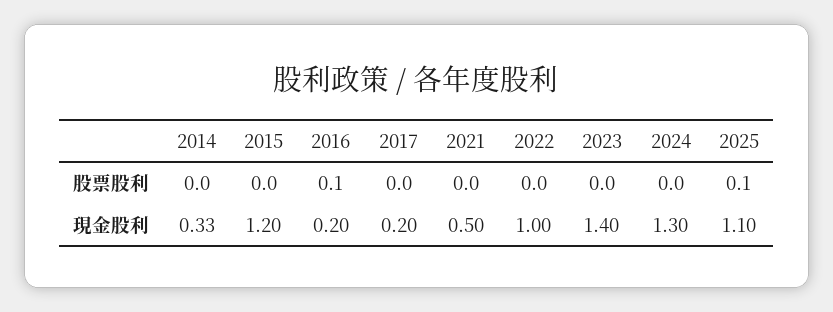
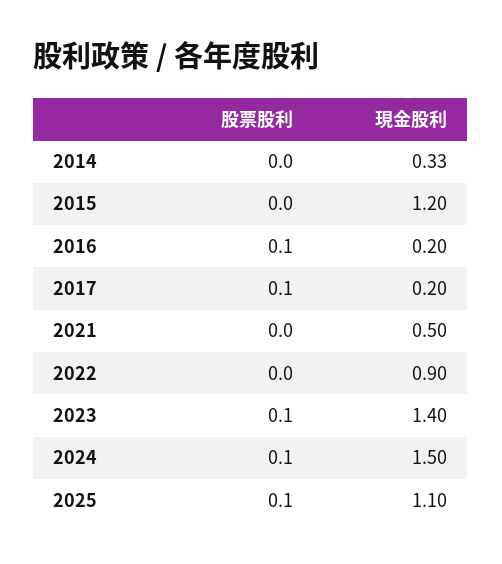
2017, 股票股利: 0 -> 0.1
2023, 股票股利: 0 -> 0.1
2024, 股票股利: 0 -> 0.1
2022, 現金股利: 1 -> 0.9
2024, 現金股利: 1.3 -> 1.5

